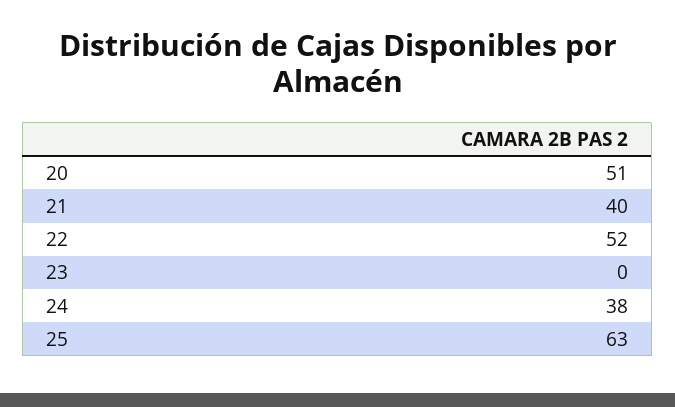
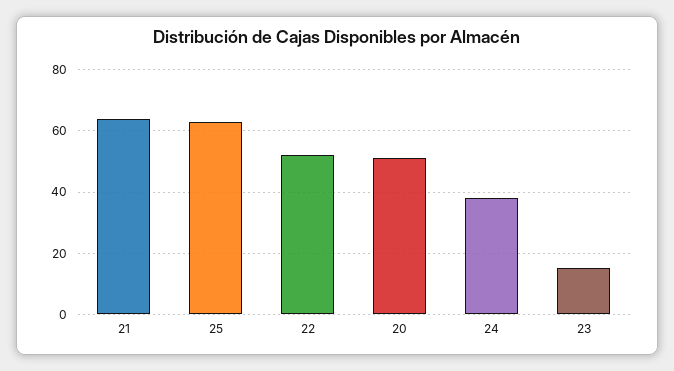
21: 40 -> 65
23: 0 -> 15

